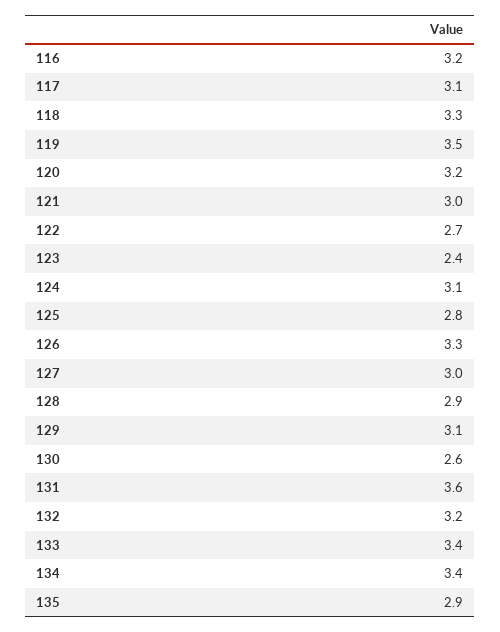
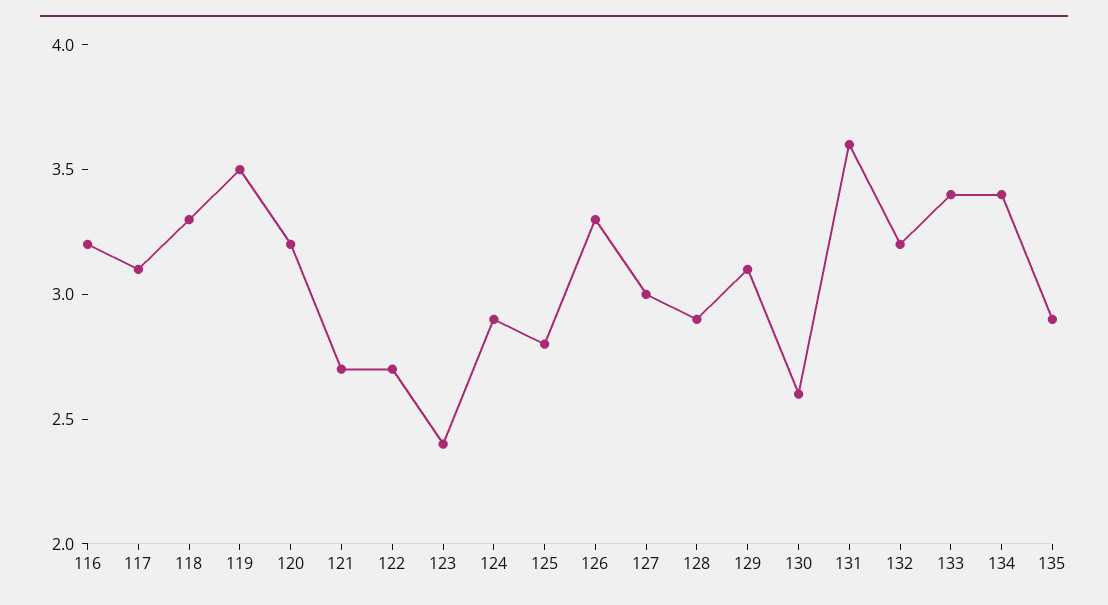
121: 3 -> 2.7
124: 3.1 -> 2.9

